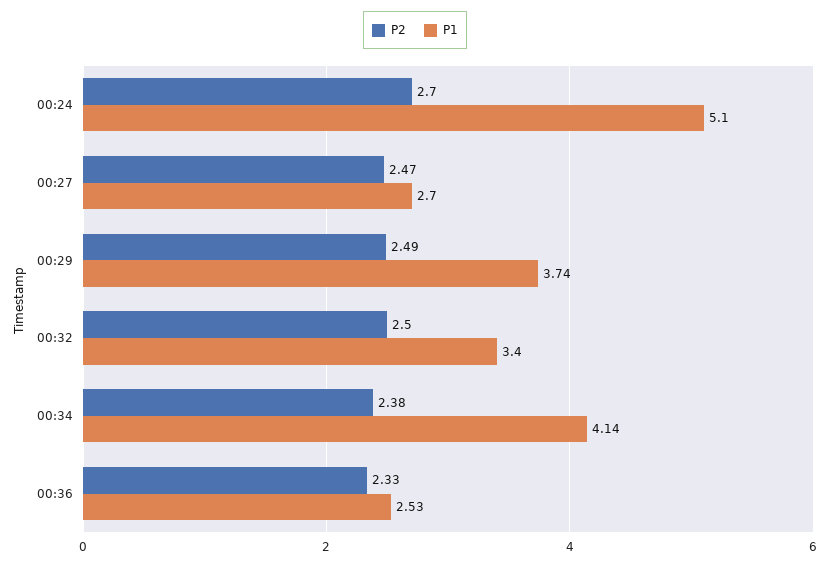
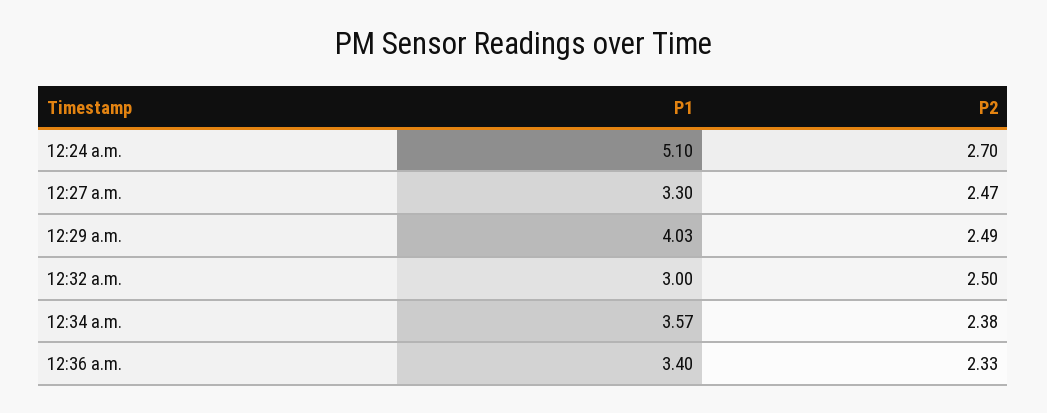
P1, 00:27: 2.7 -> 3.3
P1, 00:29: 3.74 -> 4.03
P1, 00:32: 3.4 -> 3
P1, 00:34: 4.14 -> 3.57
P1, 00:36: 2.53 -> 3.4

